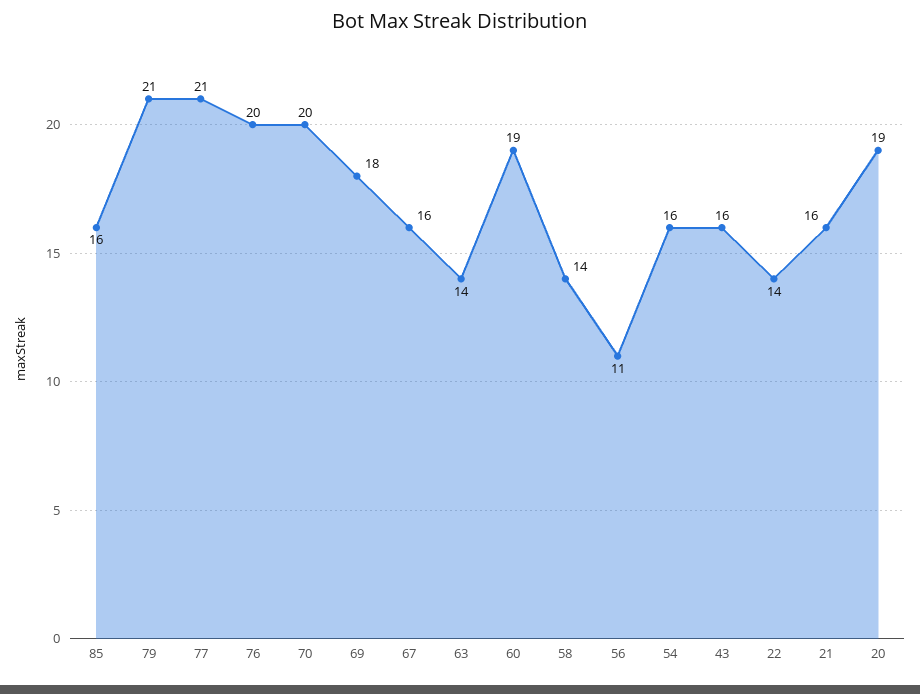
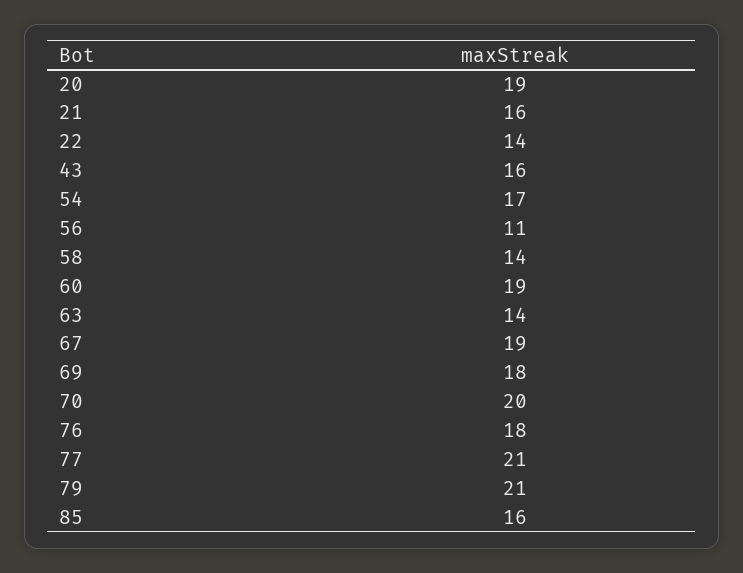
76: 20 -> 18
67: 16 -> 19
54: 16 -> 17

